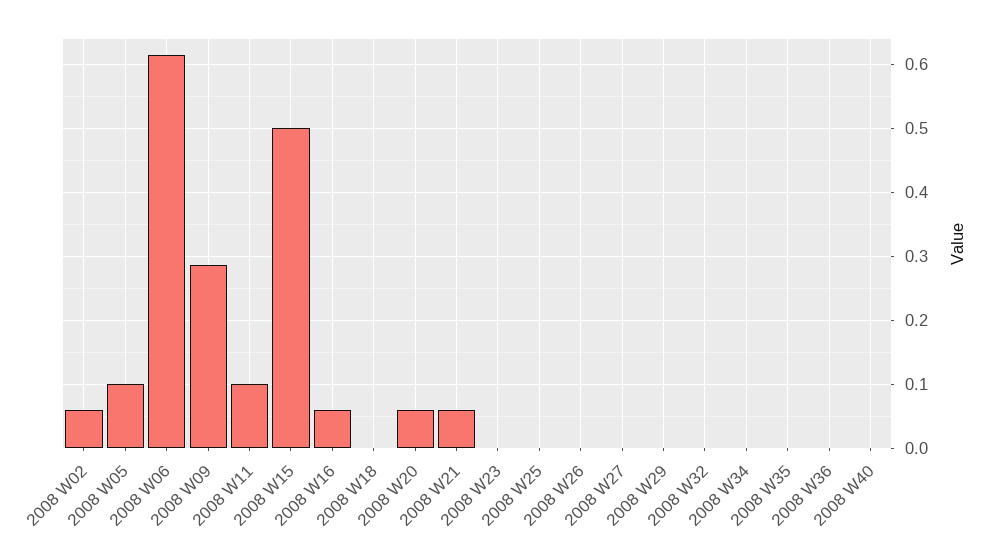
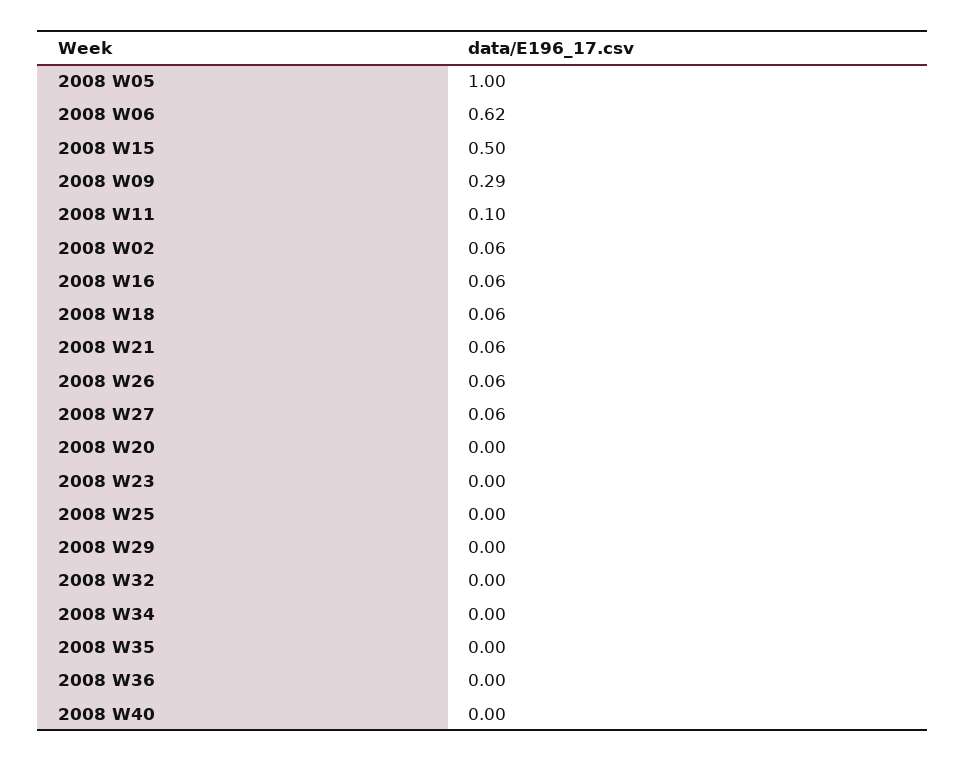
2008 W05: 0.1 -> 1
2008 W18: 0 -> 0.06
2008 W20: 0.06 -> 0
2008 W26: 0 -> 0.06
2008 W27: 0 -> 0.06

